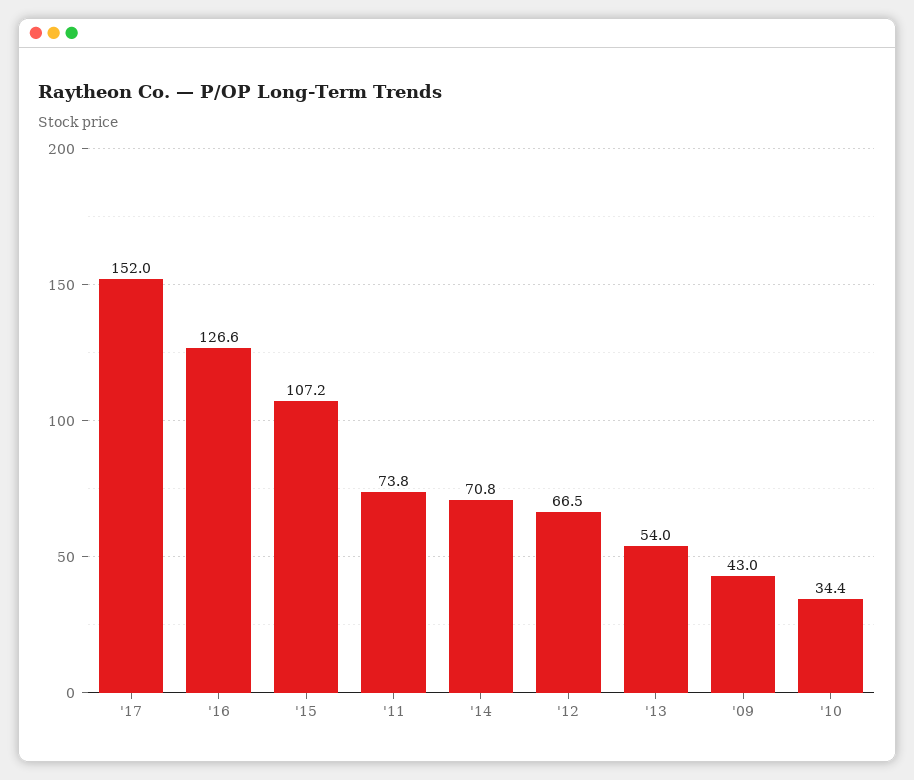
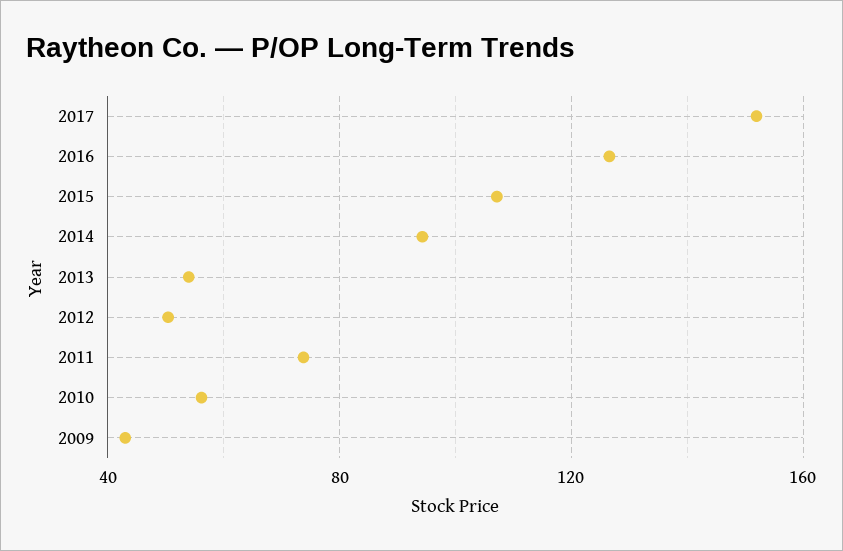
'14: 70.8 -> 95
'12: 66.5 -> 50
'10: 34.4 -> 55

